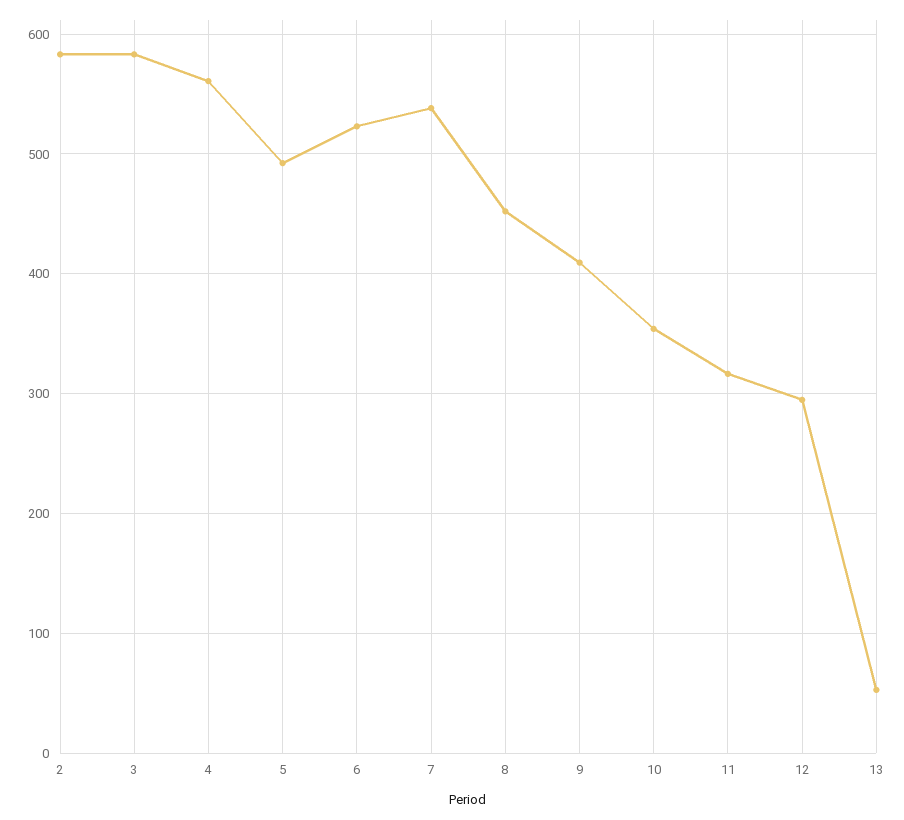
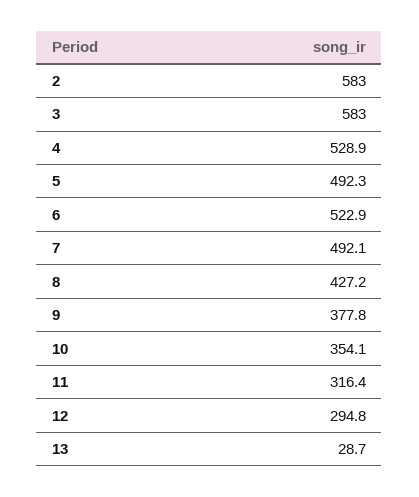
4: 560 -> 528.9
7: 540 -> 492.1
8: 450 -> 427.2
9: 410 -> 377.8
13: 50 -> 28.7

